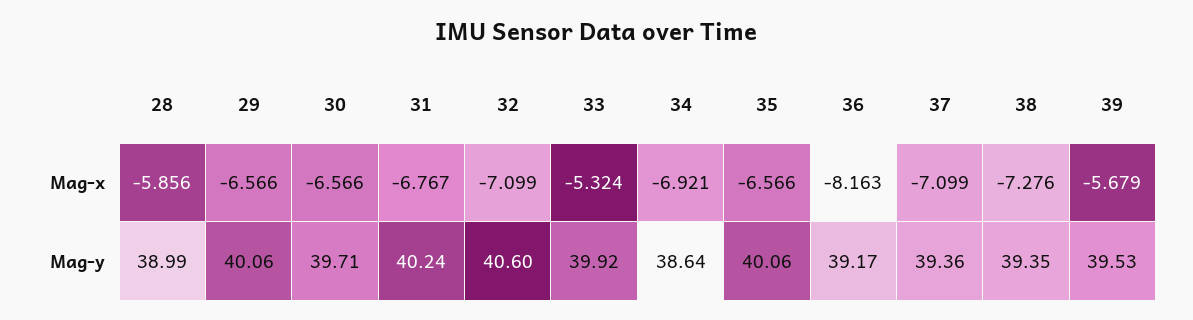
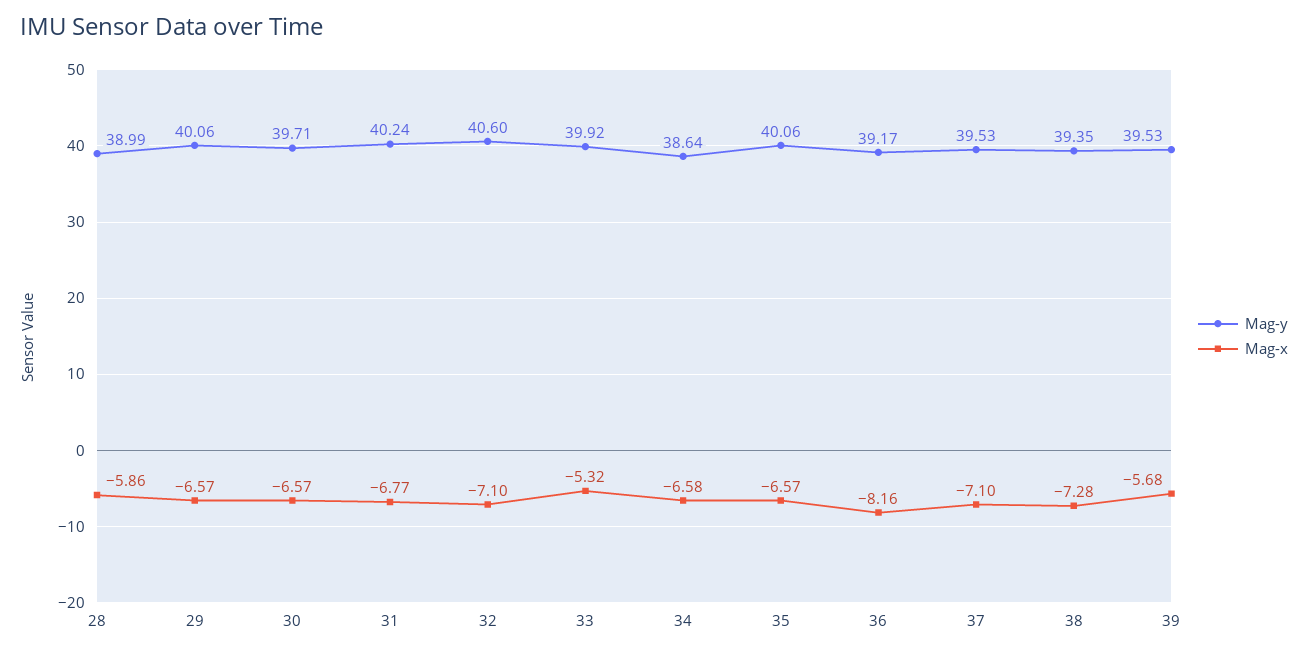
Mag-x, 34: -6.921 -> -6.58
Mag-y, 37: 39.36 -> 39.53

